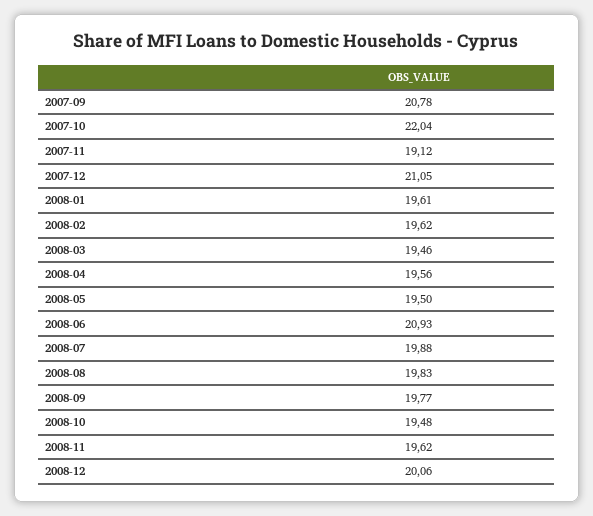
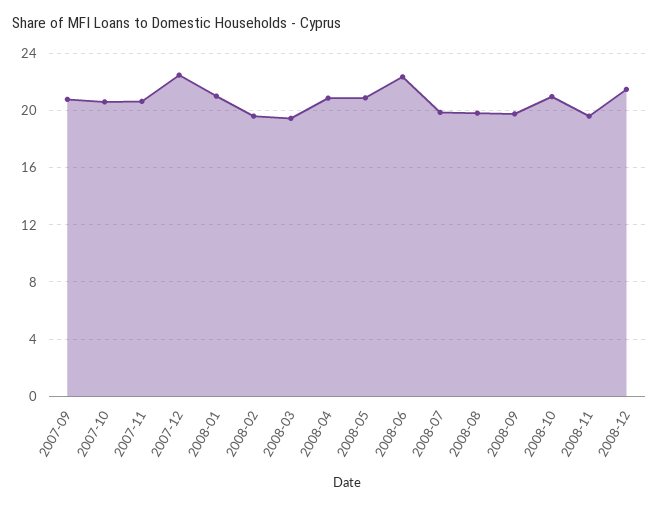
2007-10: 22.04 -> 20.5
2007-11: 19.12 -> 20.5
2007-12: 21.05 -> 22.5
2008-01: 19.61 -> 21
2008-04: 19.56 -> 21
2008-05: 19.5 -> 21
2008-06: 20.93 -> 22.5
2008-10: 19.48 -> 21
2008-12: 20.06 -> 21.5

